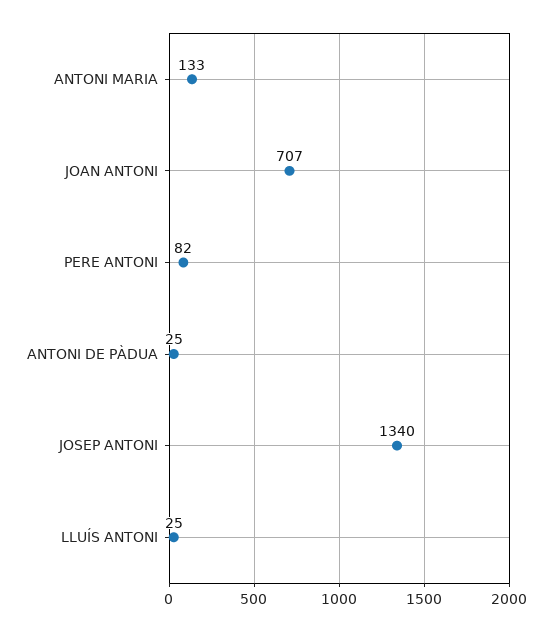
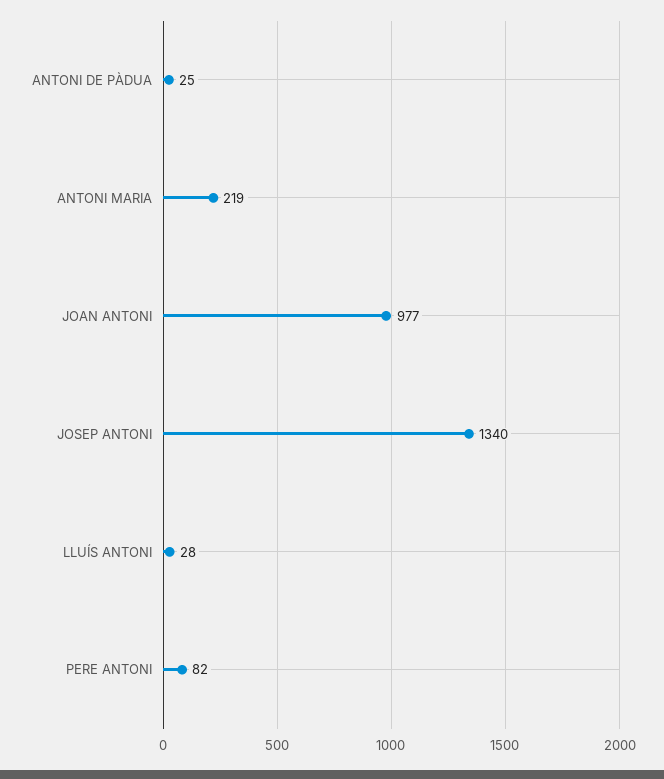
ANTONI MARIA: 133 -> 219
JOAN ANTONI: 707 -> 977
LLUÍS ANTONI: 25 -> 28

